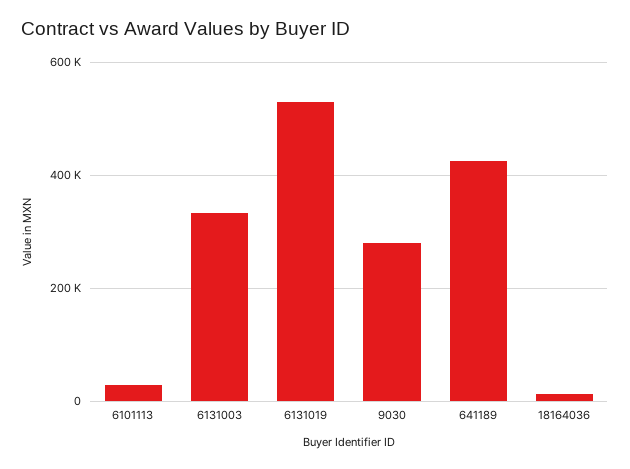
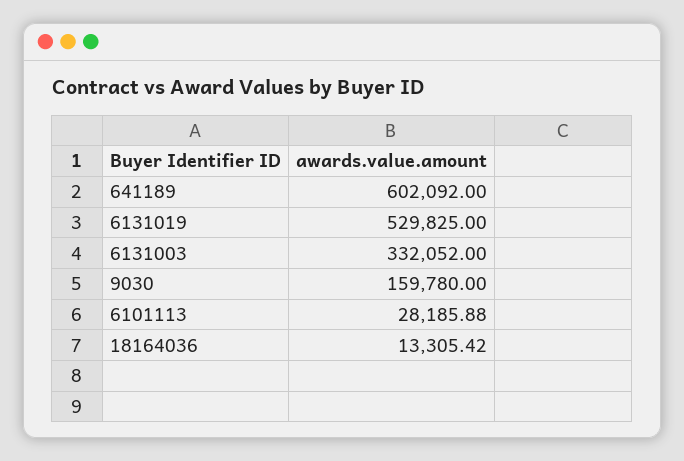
9030: 280000 -> 159780
641189: 420000 -> 602092

